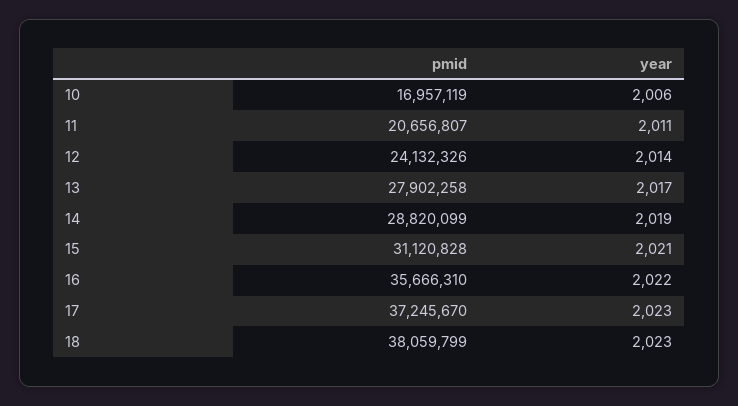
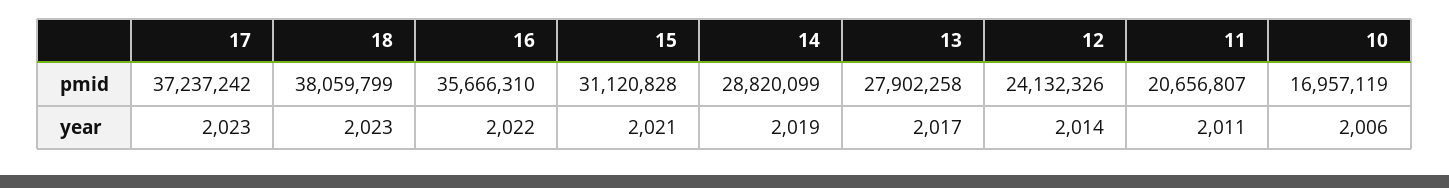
pmid, 17: 37245670 -> 37237242

